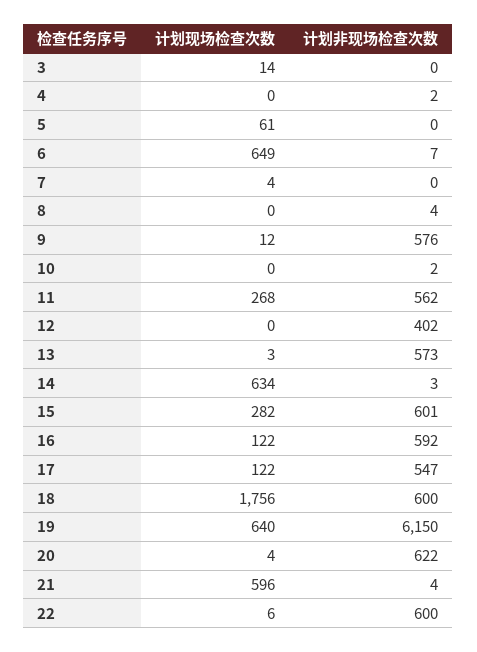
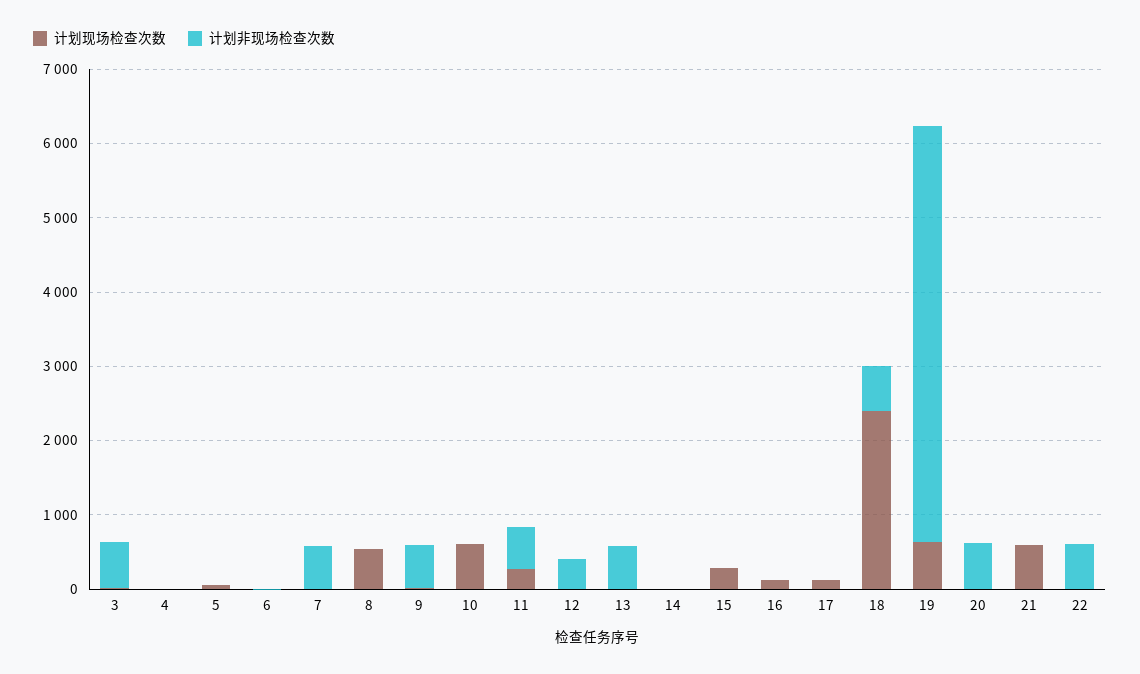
计划非现场检查次数, 3: 0 -> 600
计划现场检查次数, 6: 649 -> 0
计划非现场检查次数, 7: 0 -> 600
计划现场检查次数, 8: 0 -> 600
计划现场检查次数, 10: 0 -> 600
计划现场检查次数, 14: 634 -> 0
计划非现场检查次数, 15: 601 -> 0
计划非现场检查次数, 16: 592 -> 0
计划非现场检查次数, 17: 547 -> 0
计划现场检查次数, 18: 1756 -> 2400
计划非现场检查次数, 19: 6150 -> 5600

